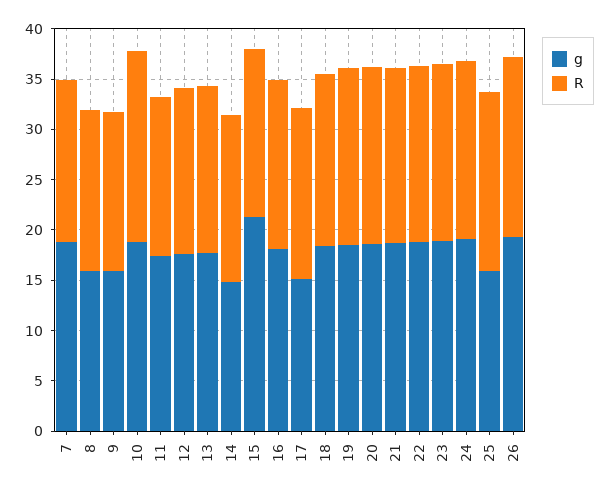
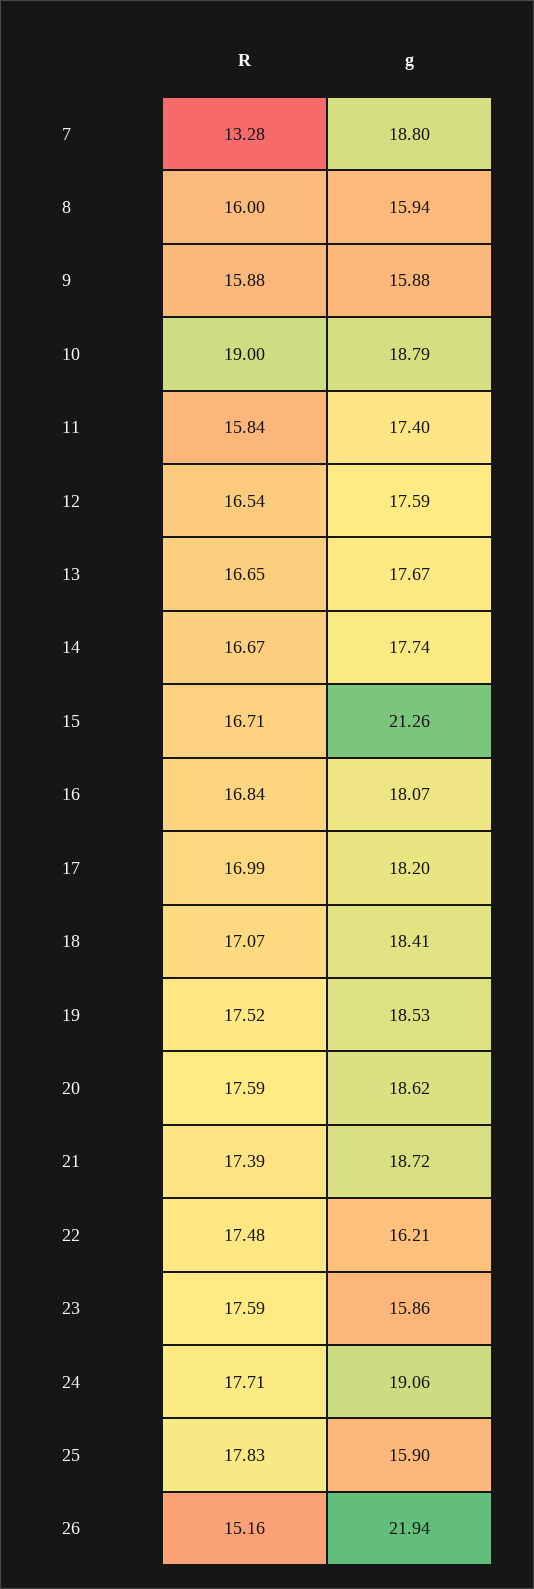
R, 7: 16 -> 13.28
g, 14: 15 -> 17.74
g, 17: 15 -> 18.2
g, 22: 19 -> 16.21
g, 23: 19 -> 15.86
g, 26: 19 -> 21.94
R, 26: 18 -> 15.16

